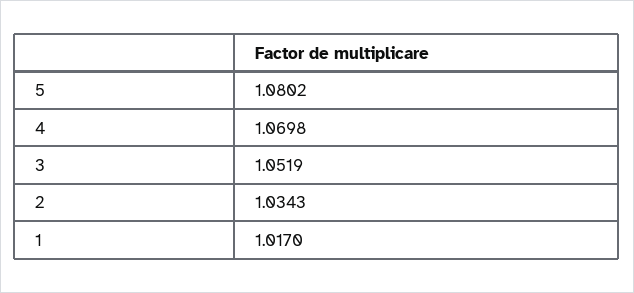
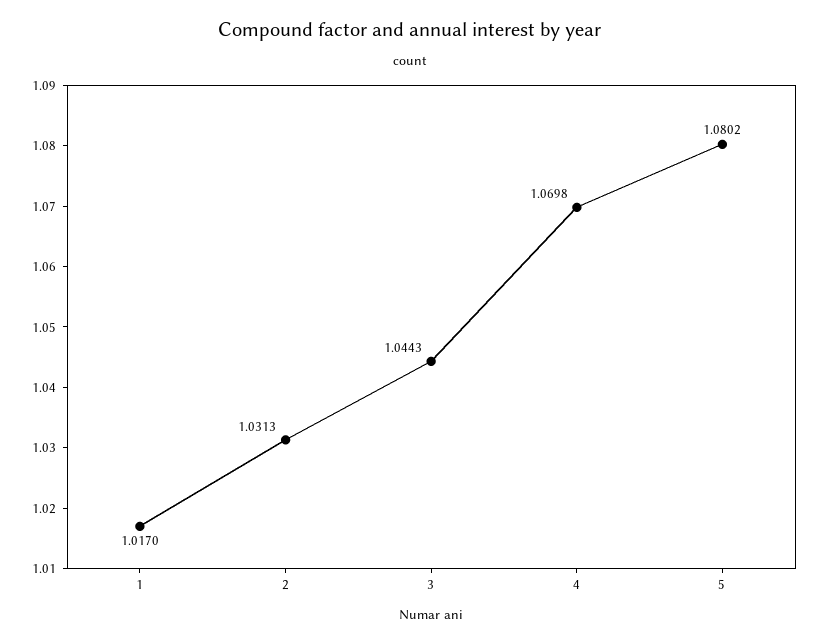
3: 1.0519 -> 1.0443
2: 1.0343 -> 1.0313

